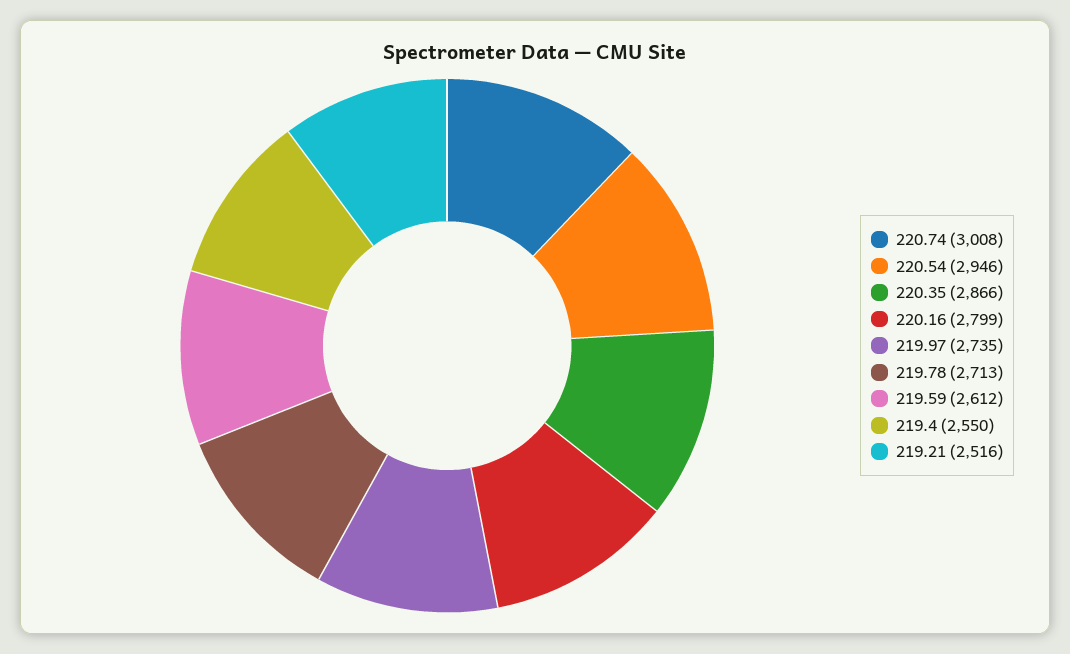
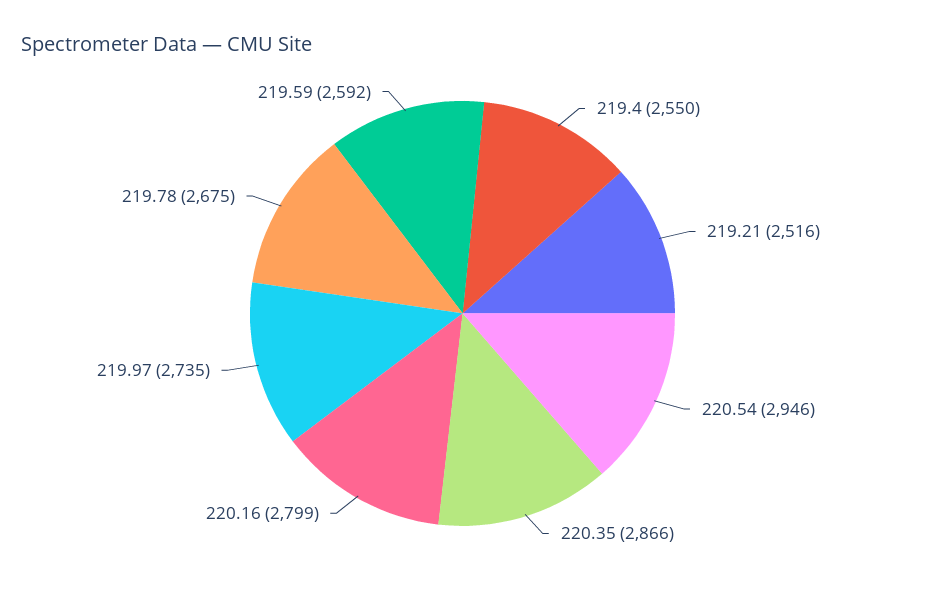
220.74: 3008 -> none
219.78: 2713 -> 2675
219.59: 2612 -> 2592

